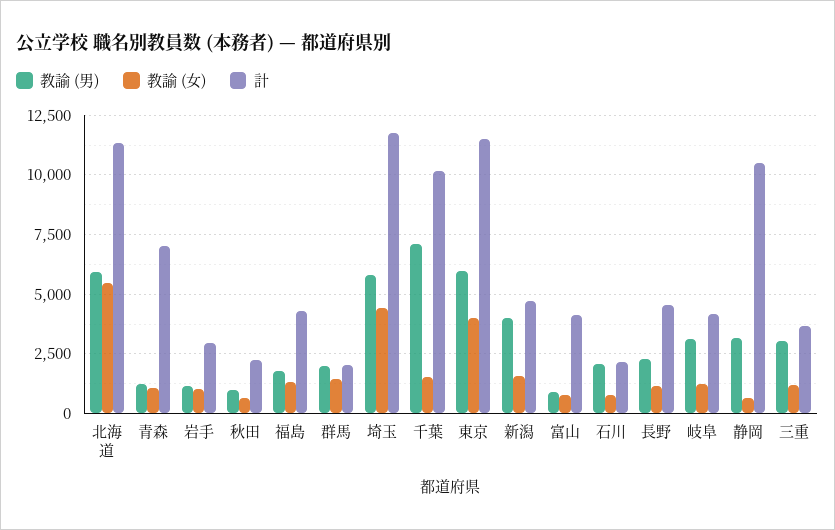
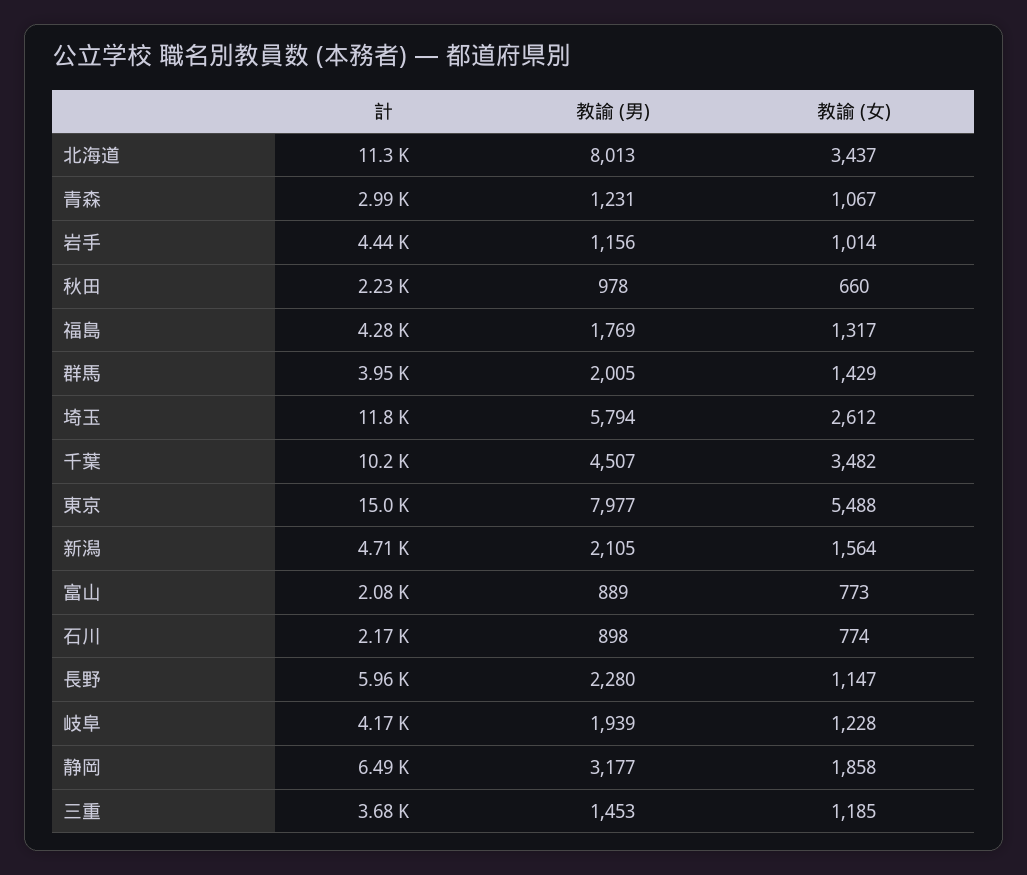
教諭 (男), 北海道: 6000 -> 8013
教諭 (女), 北海道: 5500 -> 3437
計, 青森: 7000 -> 2990
計, 岩手: 3000 -> 4440
計, 群馬: 2000 -> 3950
教諭 (女), 埼玉: 4500 -> 2612
教諭 (男), 千葉: 7000 -> 4507
教諭 (女), 千葉: 1500 -> 3482
教諭 (男), 東京: 6000 -> 7977
教諭 (女), 東京: 4000 -> 5488
計, 東京: 11500 -> 15000
教諭 (男), 新潟: 4000 -> 2105
計, 富山: 4000 -> 2080
教諭 (男), 石川: 2000 -> 898
計, 長野: 4500 -> 5960
教諭 (男), 岐阜: 3000 -> 1939
教諭 (女), 静岡: 500 -> 1858
計, 静岡: 10500 -> 6490
教諭 (男), 三重: 3000 -> 1453

